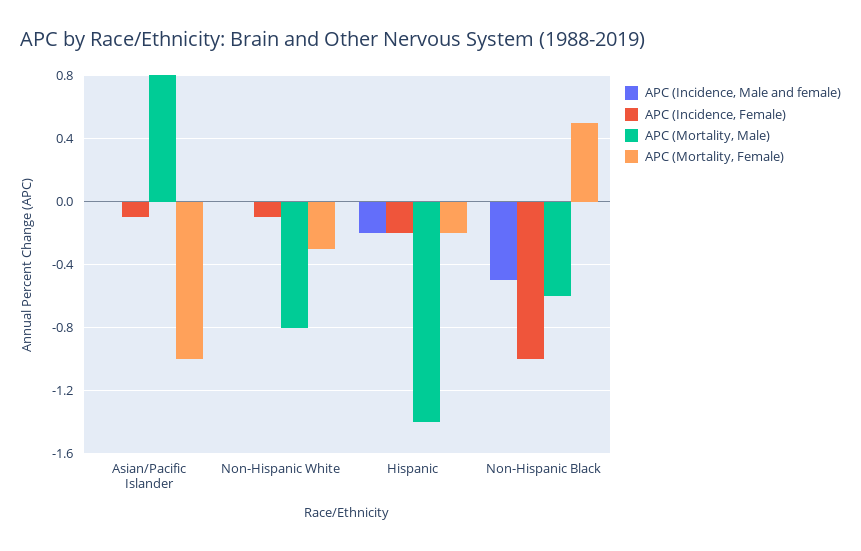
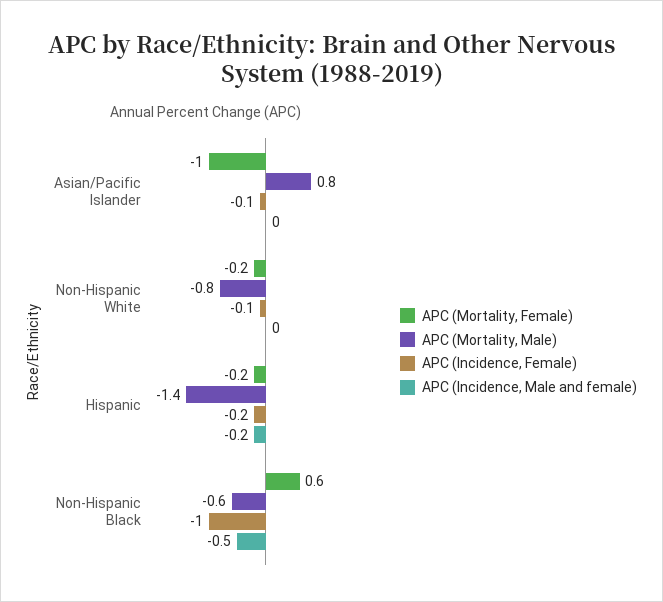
APC (Mortality, Female), Non-Hispanic White: -0.3 -> -0.2
APC (Mortality, Female), Non-Hispanic Black: 0.5 -> 0.6

